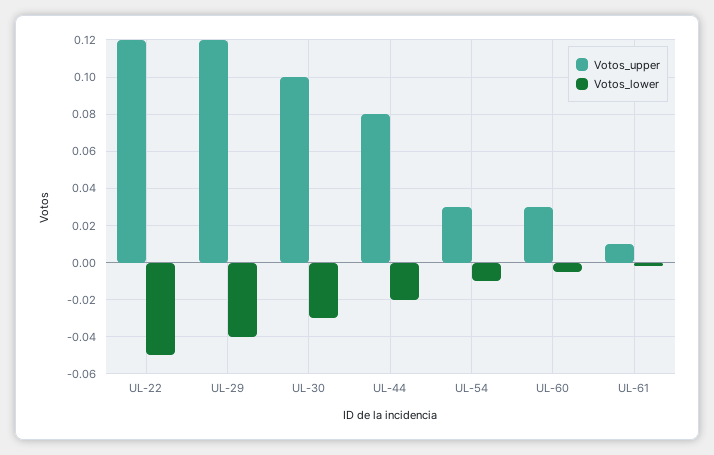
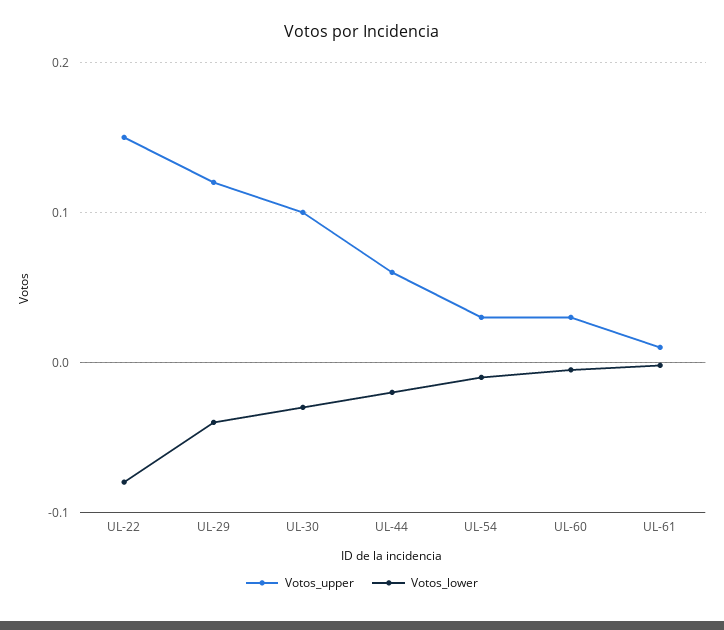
Votos_upper, UL-22: 0.12 -> 0.15
Votos_lower, UL-22: -0.05 -> -0.08
Votos_upper, UL-44: 0.08 -> 0.06

